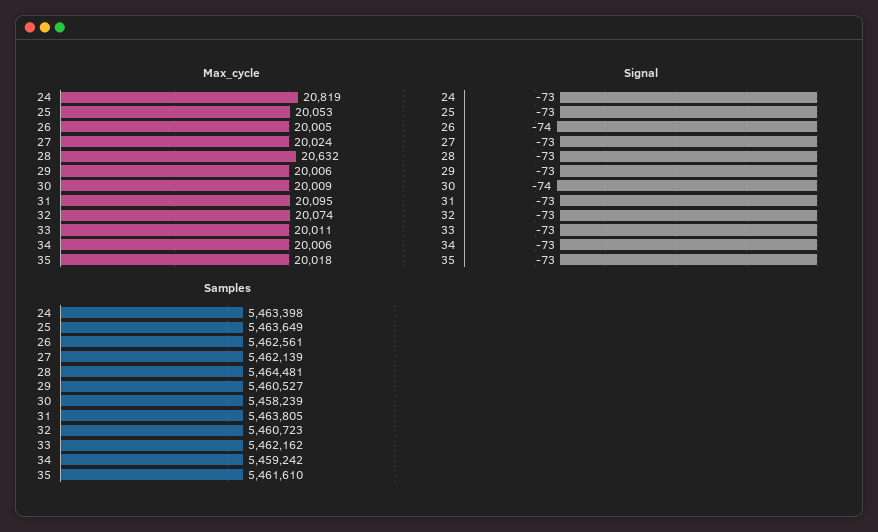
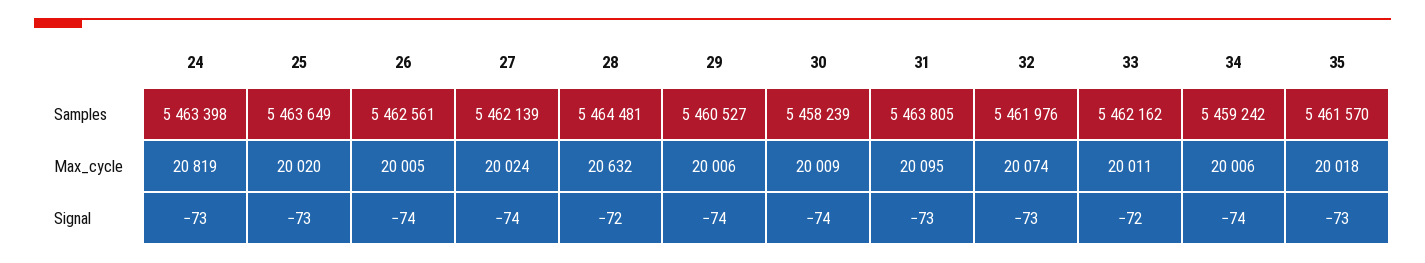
Max_cycle, 25: 20053 -> 20020
Signal, 27: -73 -> -74
Signal, 28: -73 -> -72
Signal, 29: -73 -> -74
Signal, 33: -73 -> -72
Signal, 34: -73 -> -74
Samples, 32: 5460723 -> 5461976
Samples, 35: 5461610 -> 5461570

